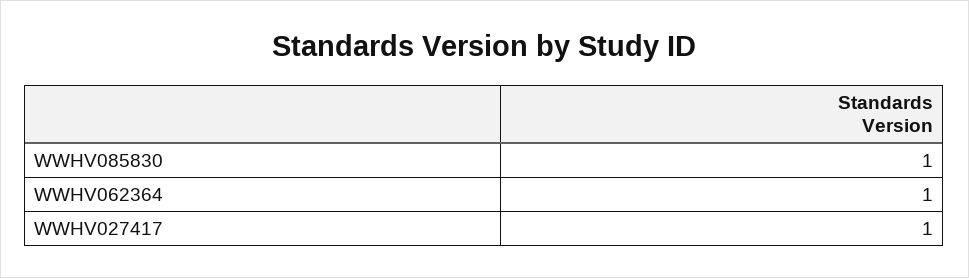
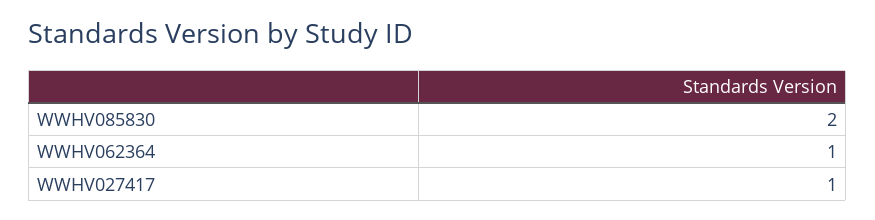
WWHV085830: 1 -> 2

